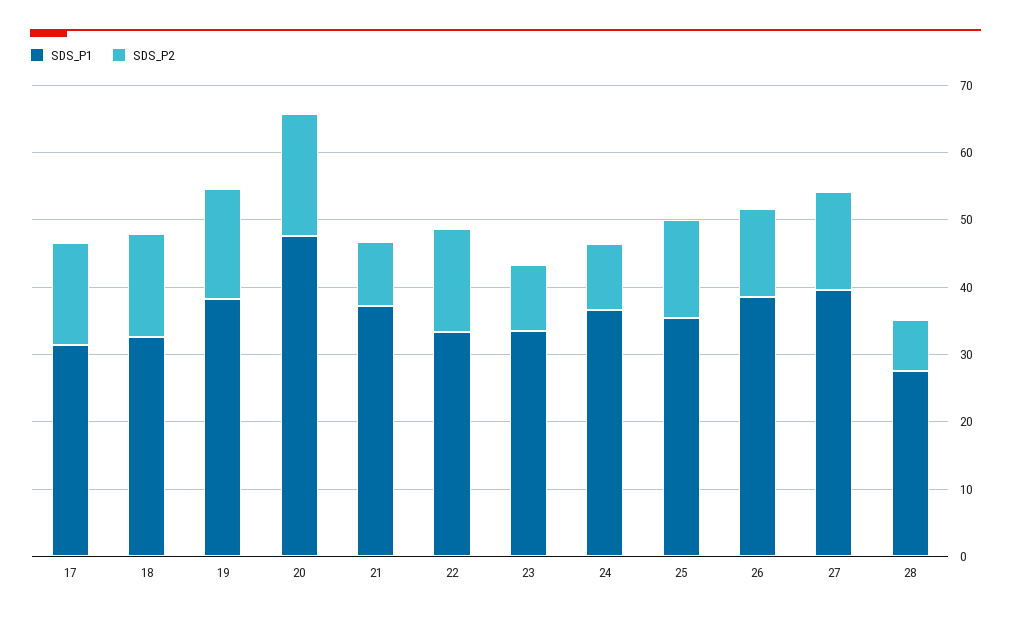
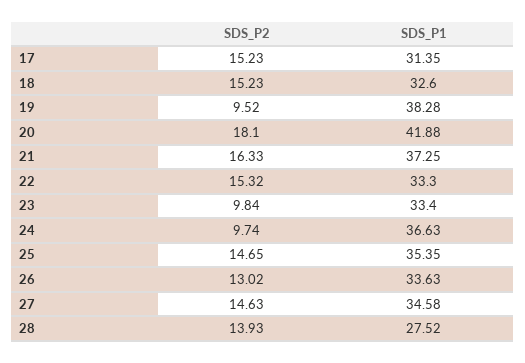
SDS_P2, 19: 16 -> 9.52
SDS_P1, 20: 48 -> 41.88
SDS_P2, 21: 10 -> 16.33
SDS_P1, 26: 38 -> 33.63
SDS_P1, 27: 40 -> 34.58
SDS_P2, 28: 8 -> 13.93

